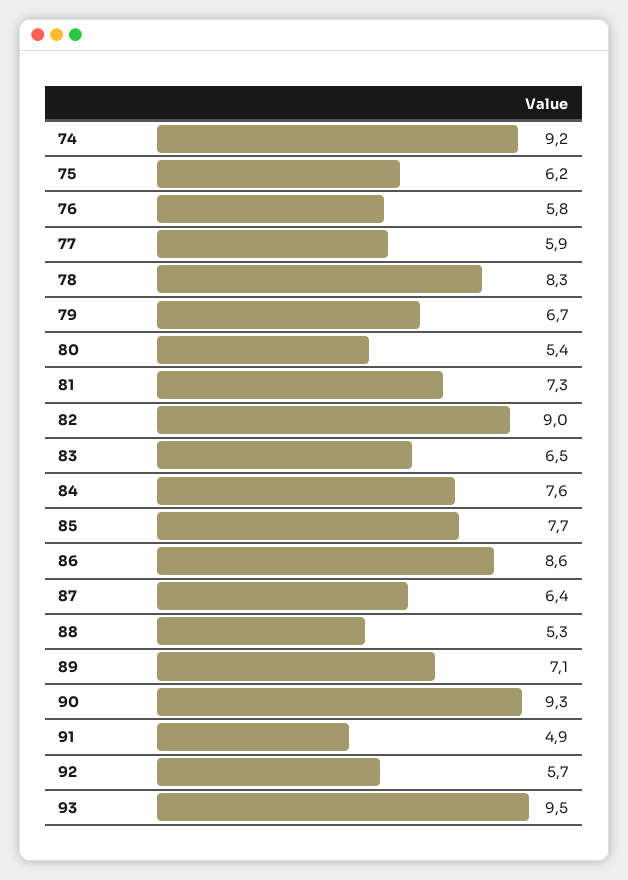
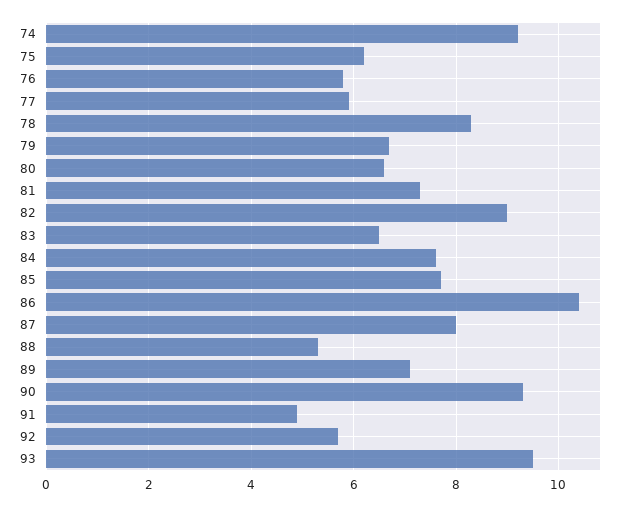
80: 5.4 -> 6.5
86: 8.6 -> 10.5
87: 6.4 -> 8

